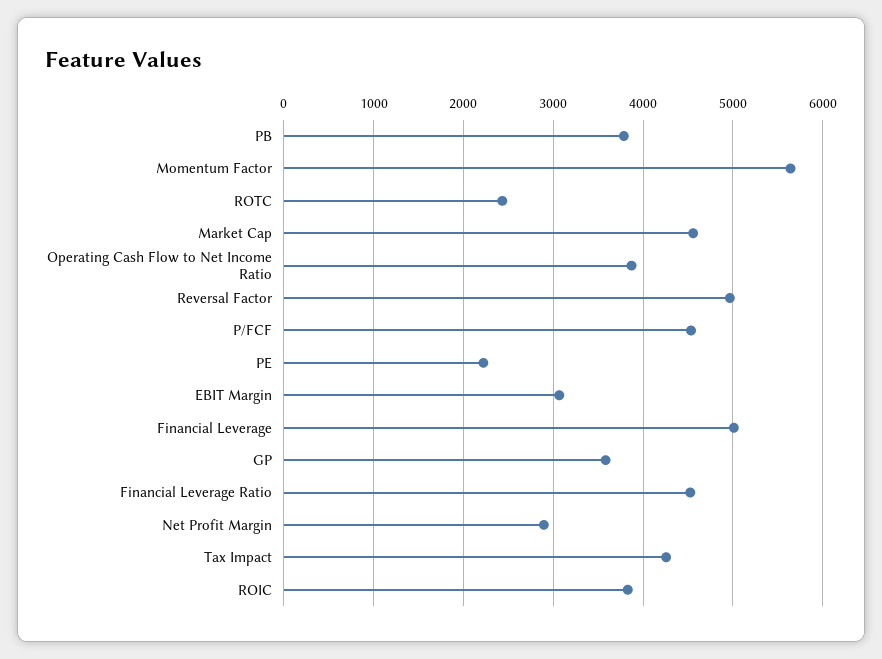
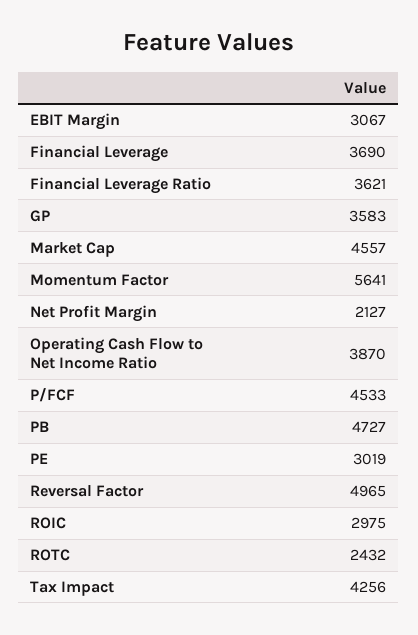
PB: 3800 -> 4727
PE: 2200 -> 3019
Financial Leverage: 5000 -> 3690
Financial Leverage Ratio: 4500 -> 3621
Net Profit Margin: 2900 -> 2127
ROIC: 3800 -> 2975

